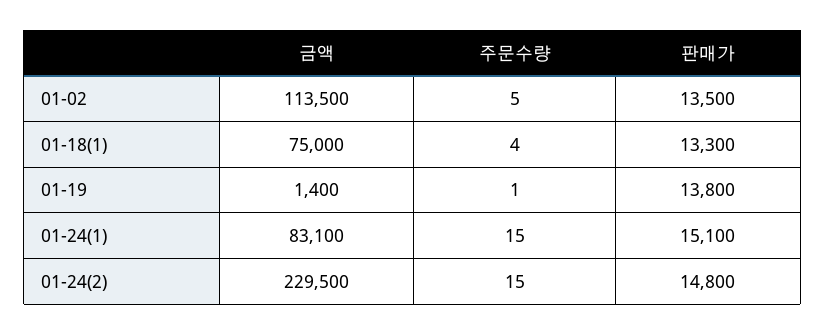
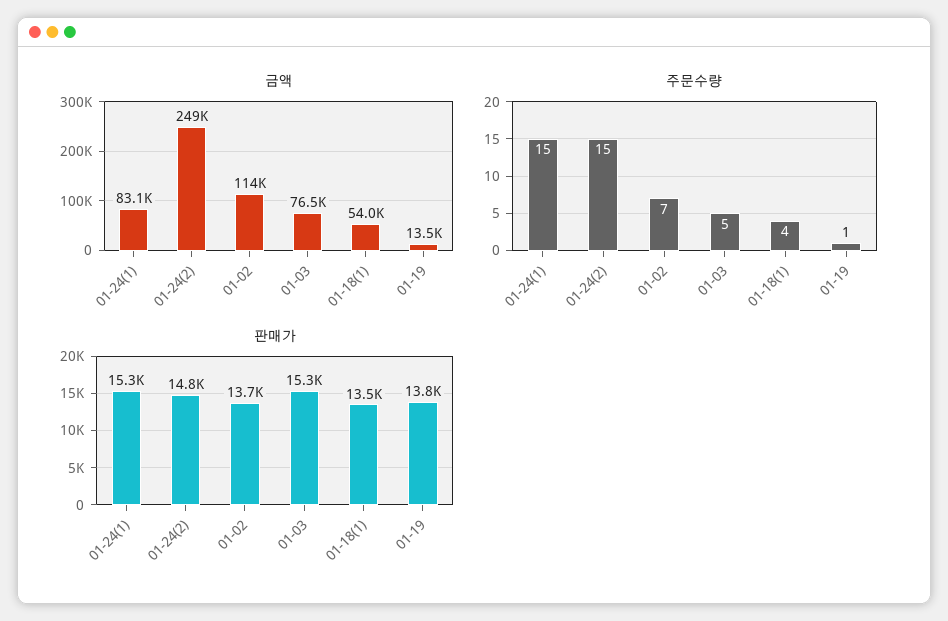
주문수량, 01-02: 5 -> 7
판매가, 01-02: 13500 -> 13700
금액, 01-18(1): 75000 -> 54000
판매가, 01-18(1): 13300 -> 13500
금액, 01-19: 1400 -> 13500
판매가, 01-24(1): 15100 -> 15300
금액, 01-24(2): 229500 -> 249000
금액, 01-03: none -> 76500
주문수량, 01-03: none -> 5
판매가, 01-03: none -> 15300

